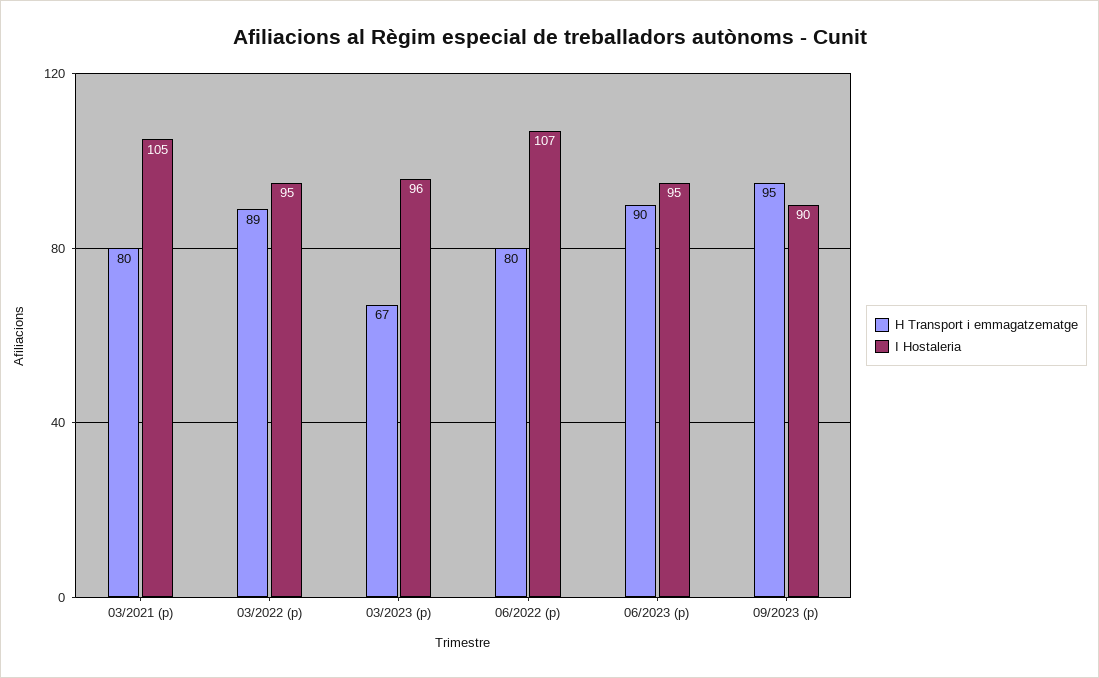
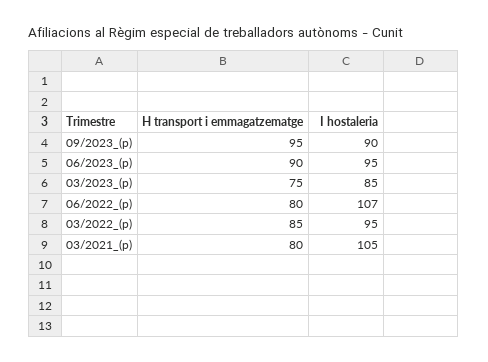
H Transport i emmagatzematge, 03/2022 (p): 89 -> 85
H Transport i emmagatzematge, 03/2023 (p): 67 -> 75
I Hostaleria, 03/2023 (p): 96 -> 85

